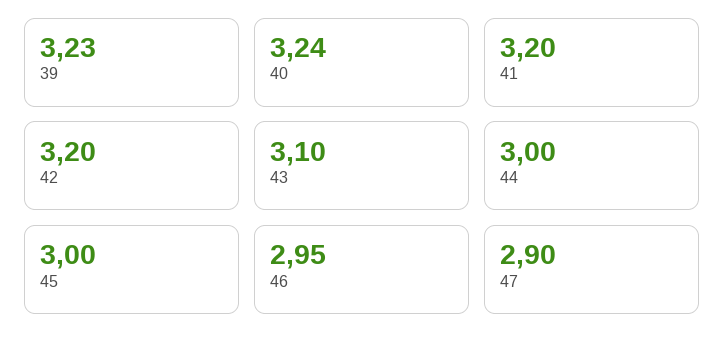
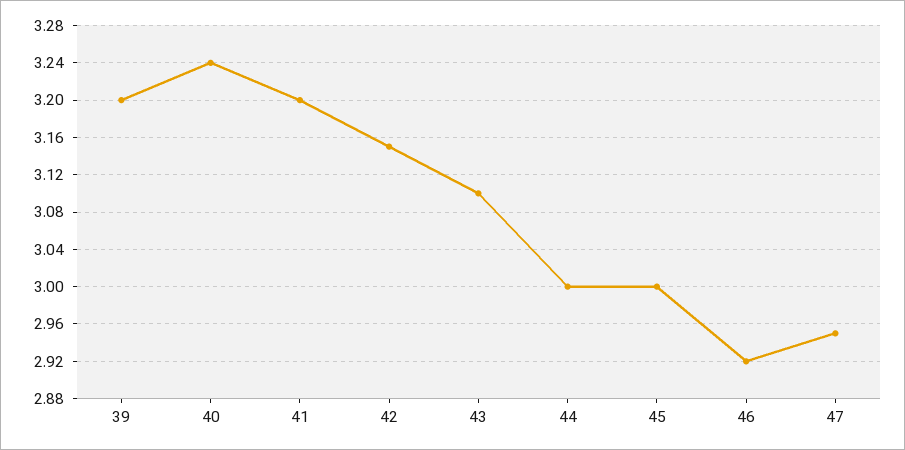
39: 3.23 -> 3.2
42: 3.2 -> 3.15
46: 2.95 -> 2.92
47: 2.9 -> 2.95

